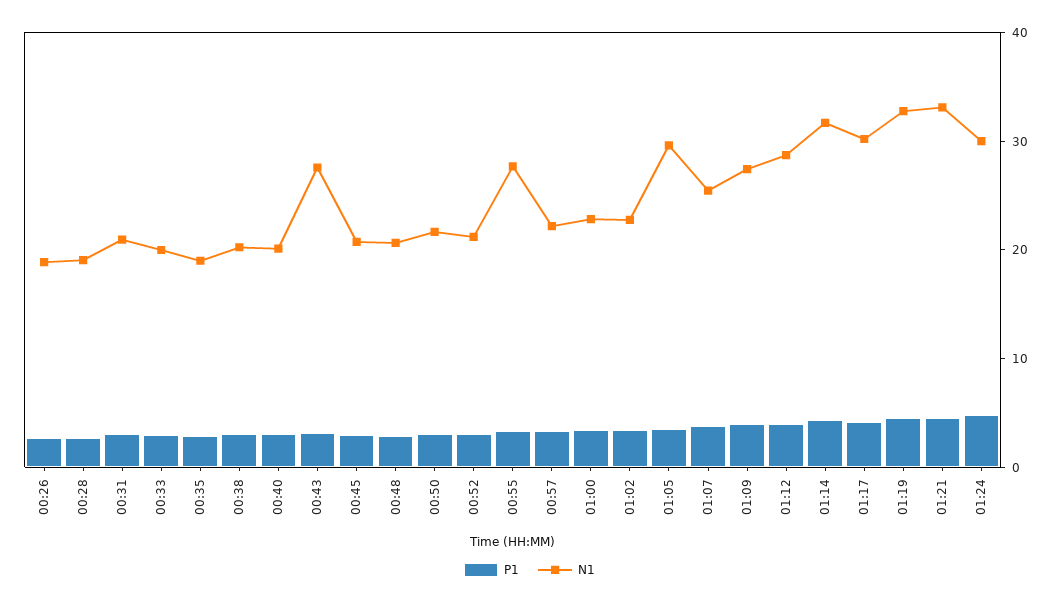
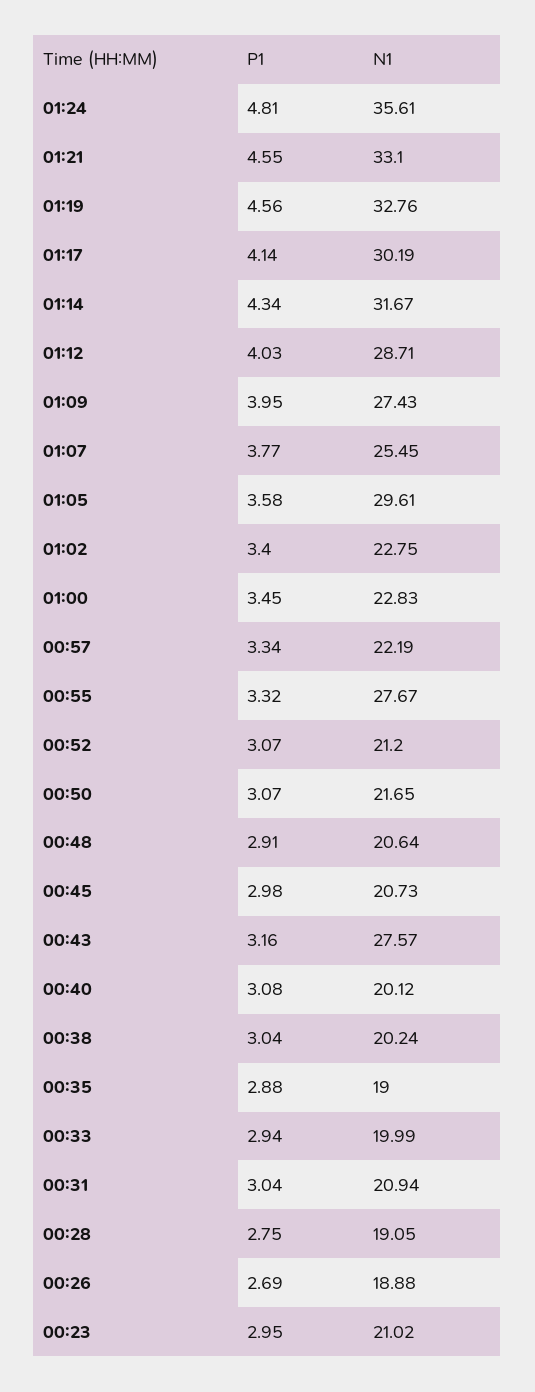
N1, 01:24: 30 -> 35.61
P1, 00:23: none -> 2.95
N1, 00:23: none -> 21.02

